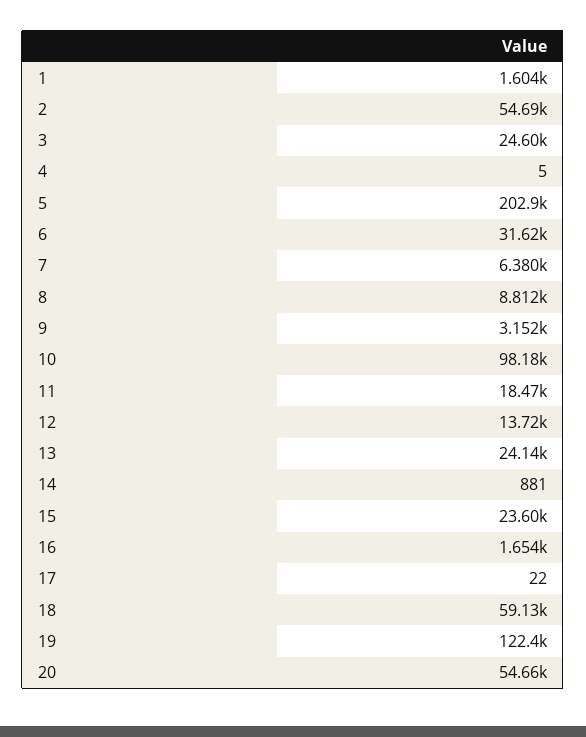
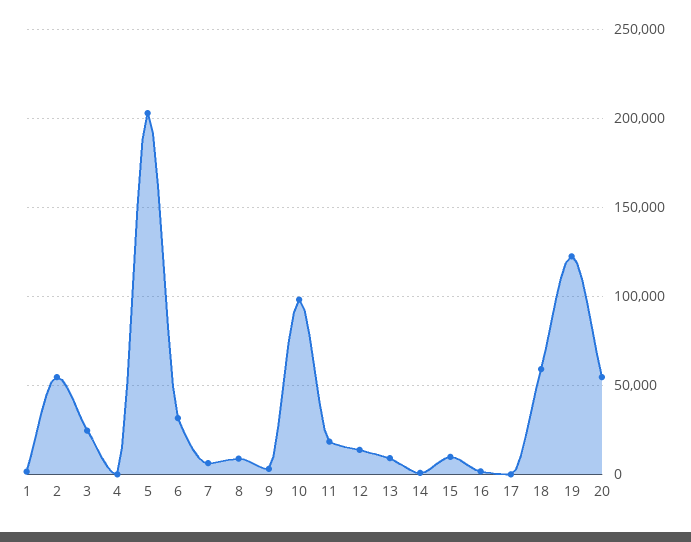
13: 24140 -> 10000
15: 23600 -> 10000

